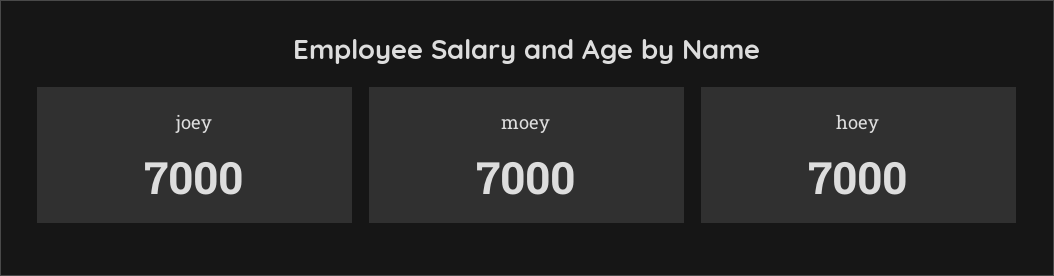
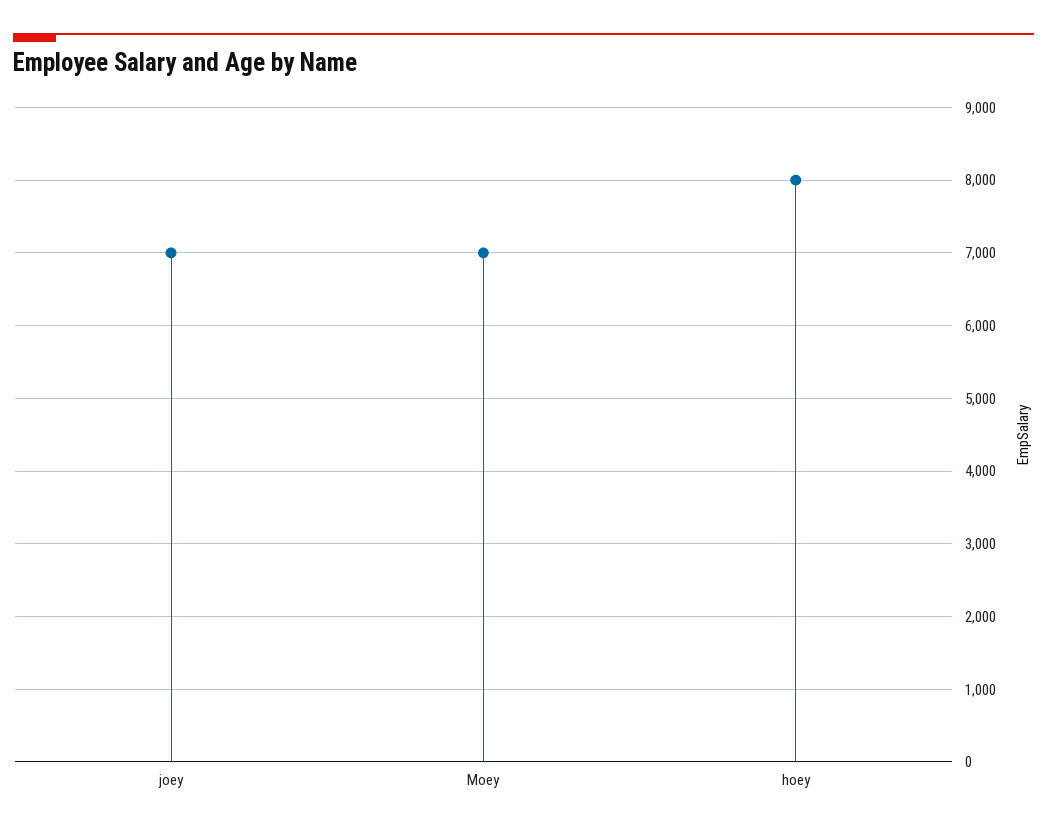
hoey: 7000 -> 8000

